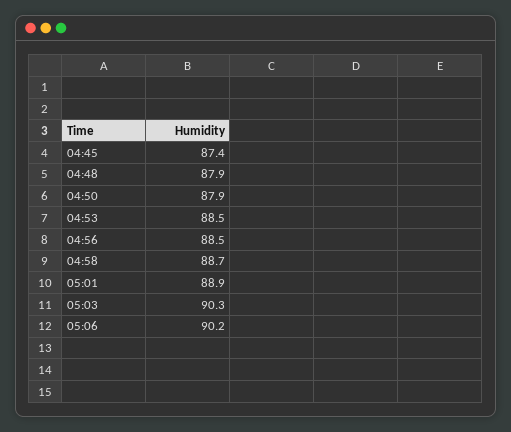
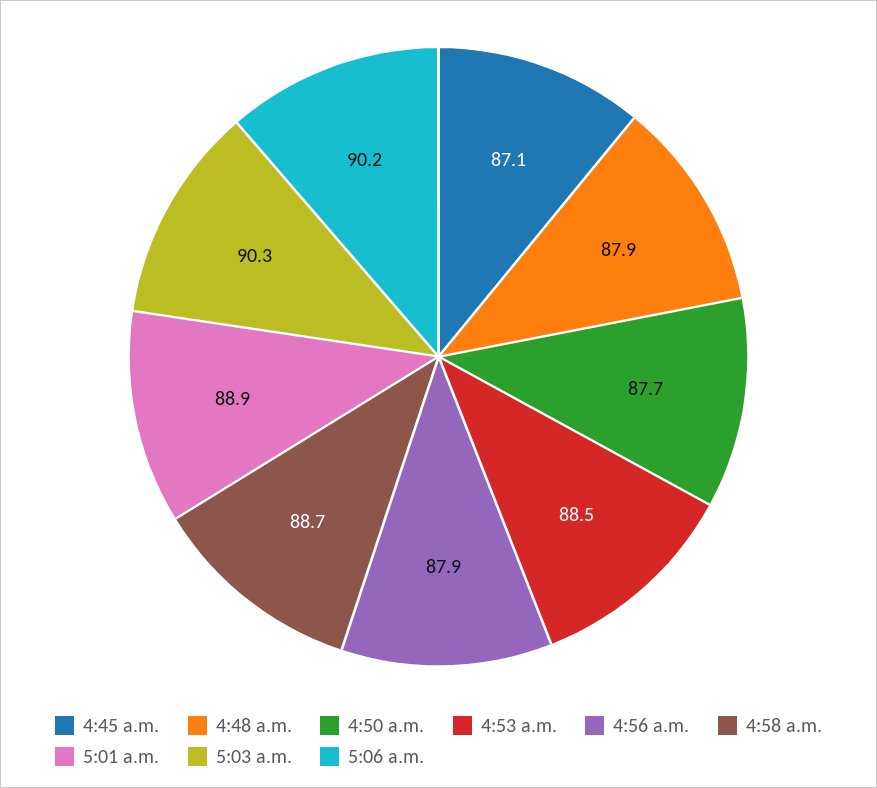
04:45: 87.4 -> 87.1
04:50: 87.9 -> 87.7
04:56: 88.5 -> 87.9

